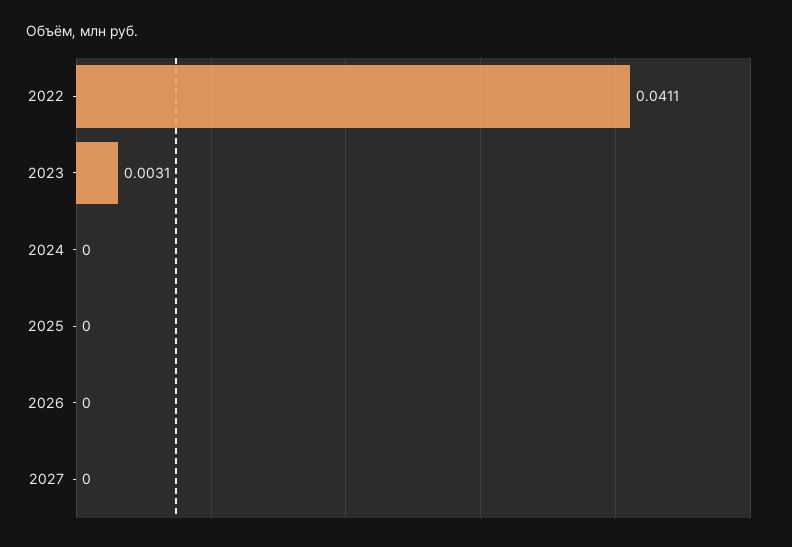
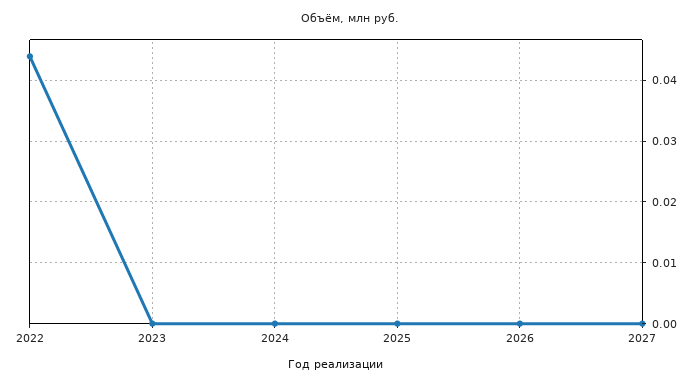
2022: 0.0411 -> 0.044
2023: 0.0031 -> 0

